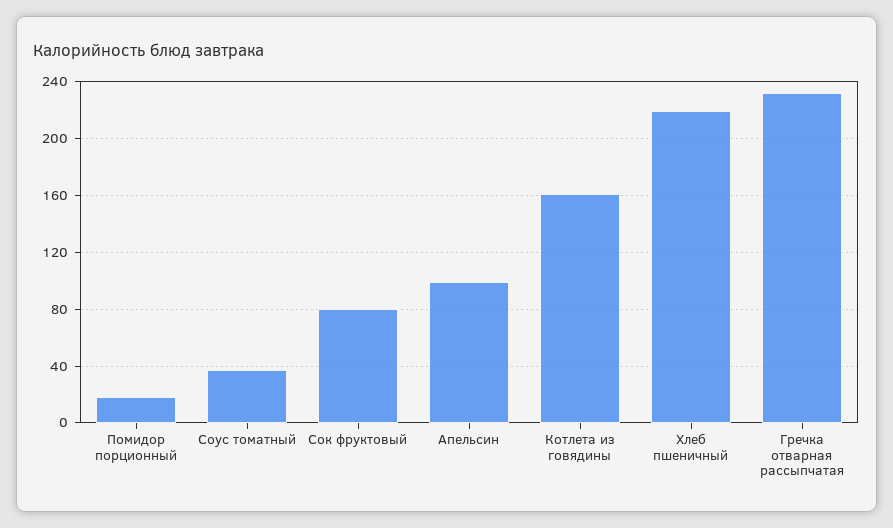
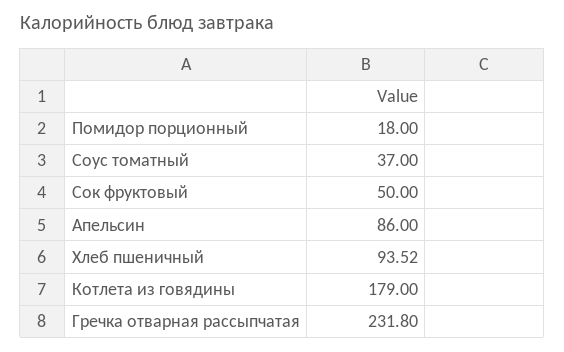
Сок фруктовый: 80 -> 50
Апельсин: 100 -> 86
Котлета из говядины: 160 -> 179
Хлеб пшеничный: 220 -> 93.52

